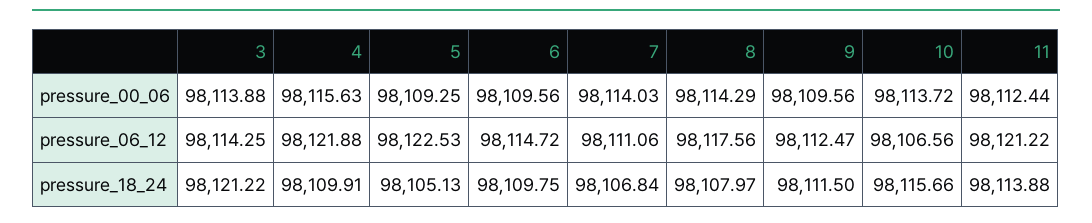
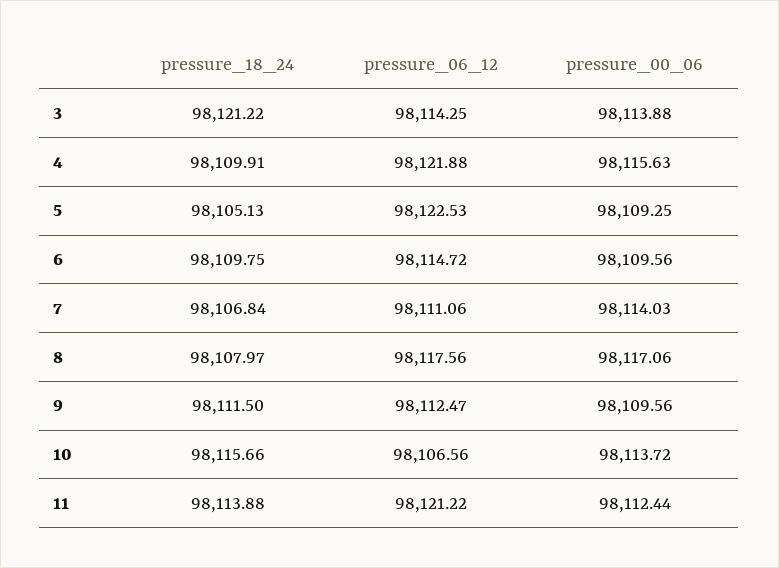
8, pressure_00_06: 98114.29 -> 98117.06

